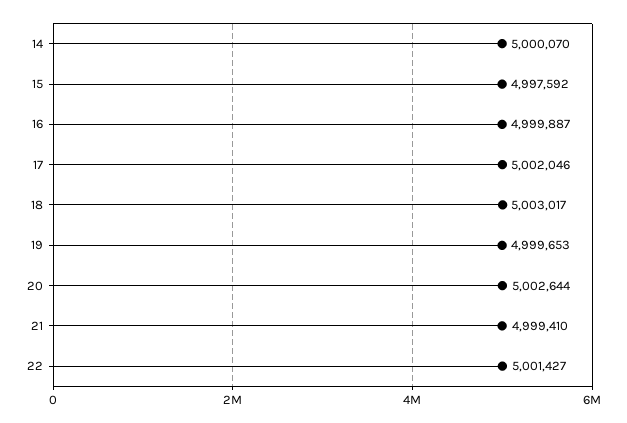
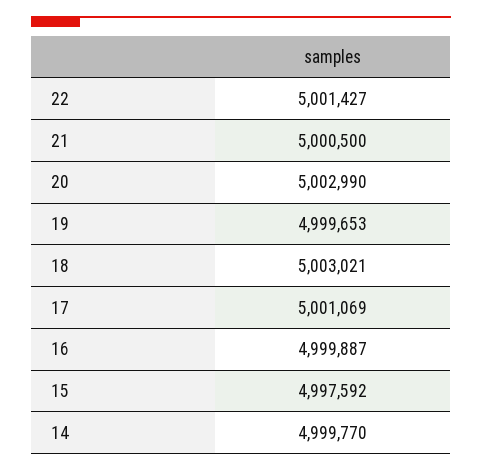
14: 5000070 -> 4999770
17: 5002046 -> 5001069
18: 5003017 -> 5003021
20: 5002644 -> 5002990
21: 4999410 -> 5000500

